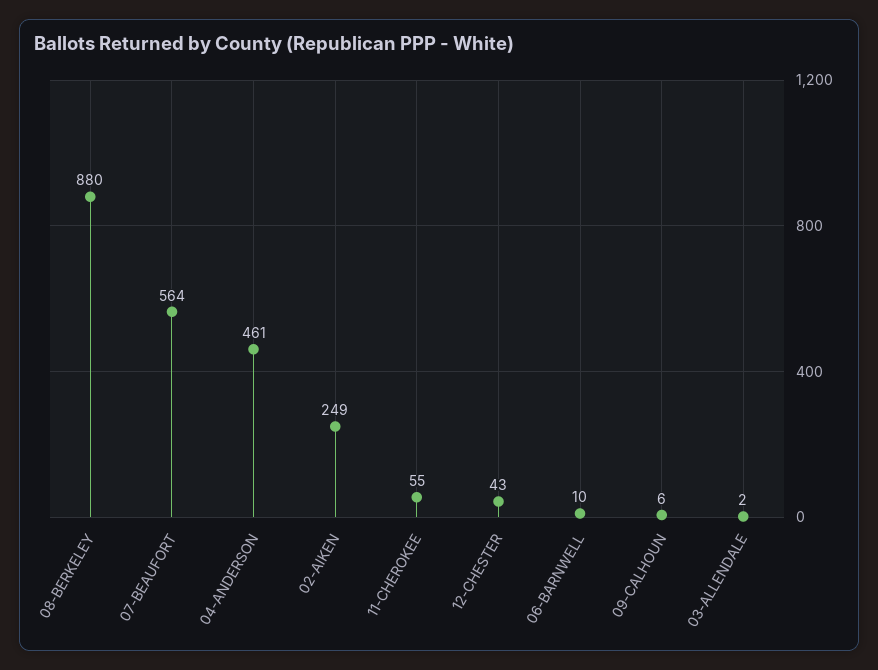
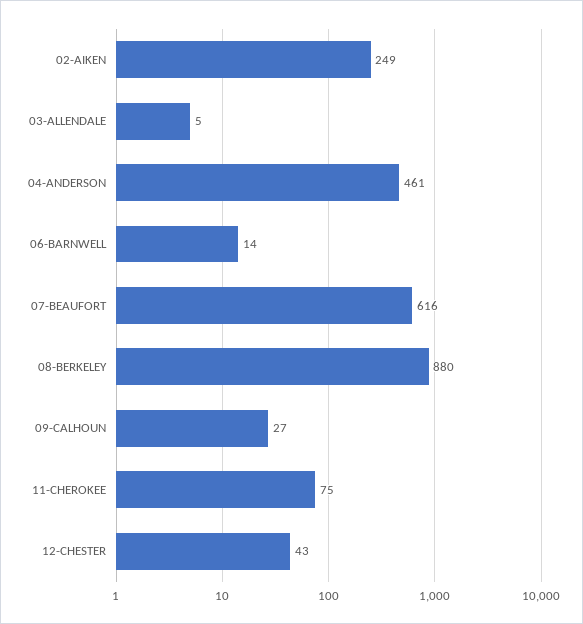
07-BEAUFORT: 564 -> 616
11-CHEROKEE: 55 -> 75
06-BARNWELL: 10 -> 14
09-CALHOUN: 6 -> 27
03-ALLENDALE: 2 -> 5

